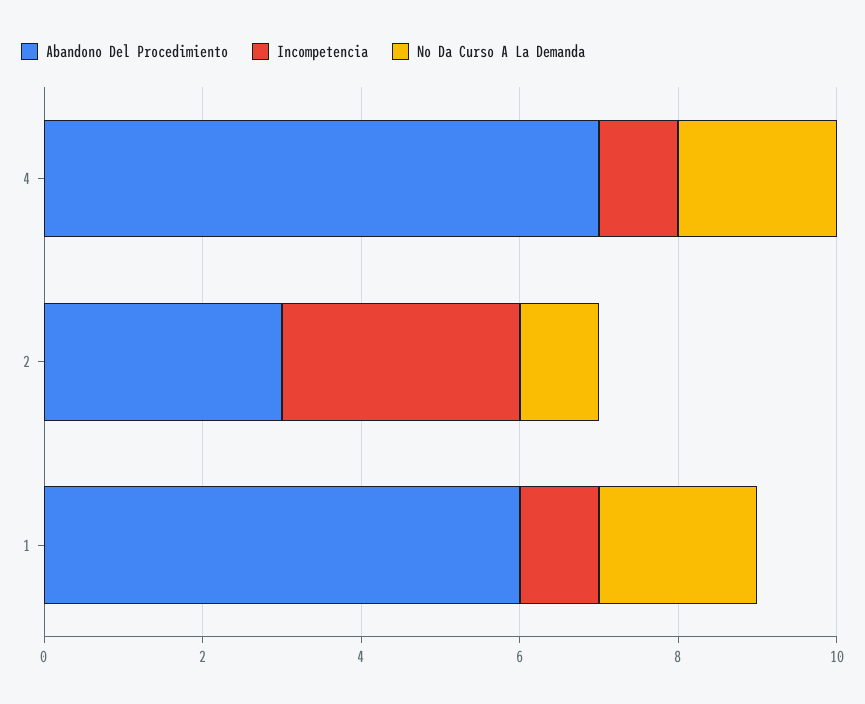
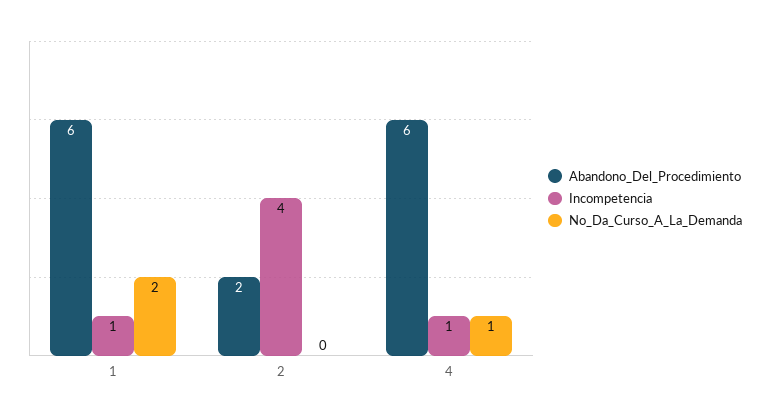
Abandono Del Procedimiento, 4: 7 -> 6
No Da Curso A La Demanda, 4: 2 -> 1
Abandono Del Procedimiento, 2: 3 -> 2
Incompetencia, 2: 3 -> 4
No Da Curso A La Demanda, 2: 1 -> 0

